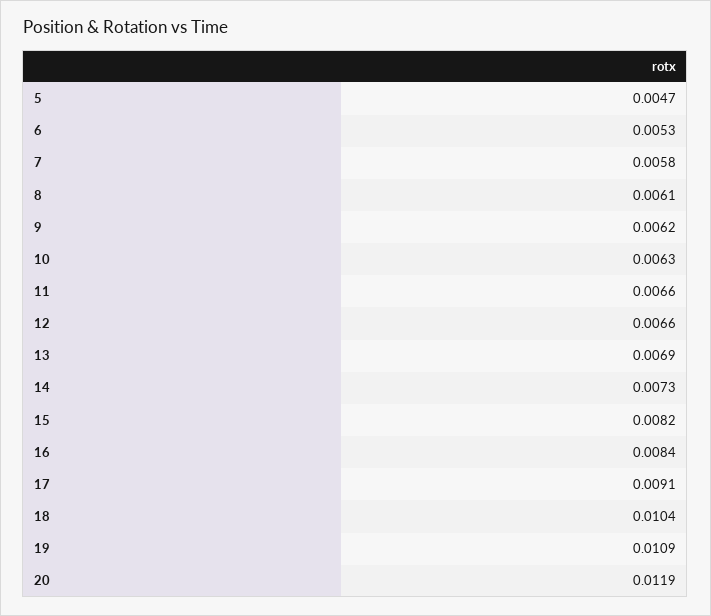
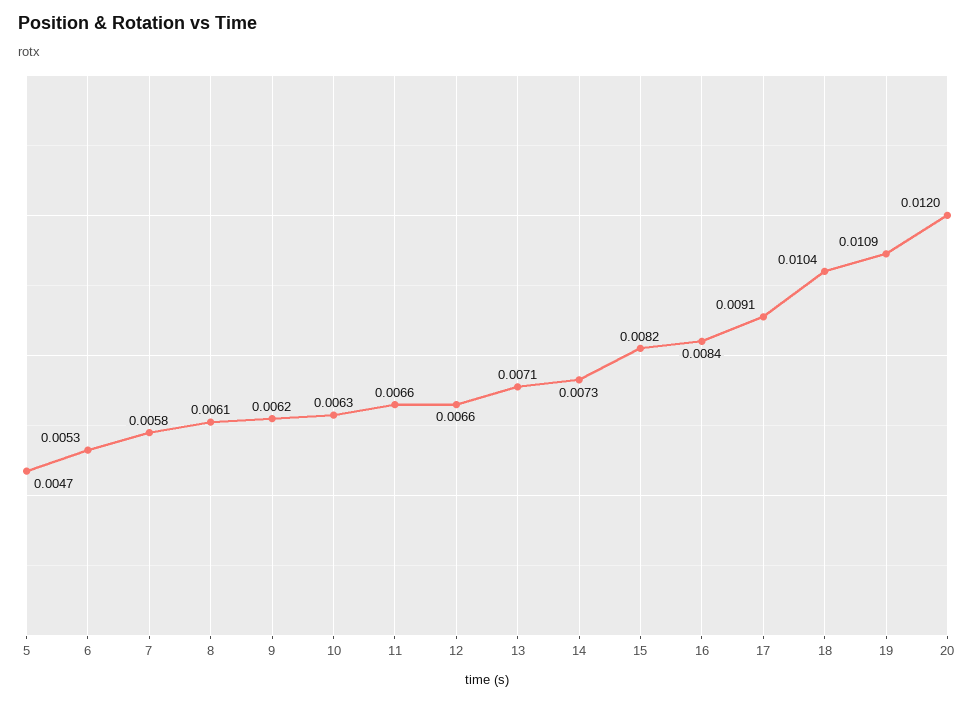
13: 0.0069 -> 0.0071
20: 0.0119 -> 0.012

